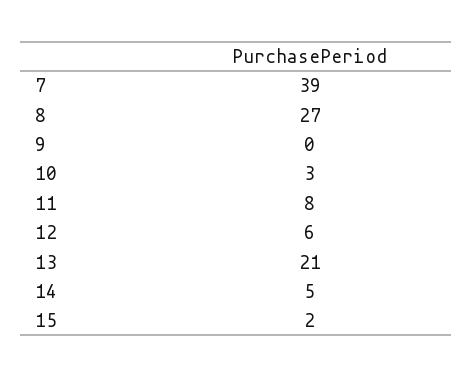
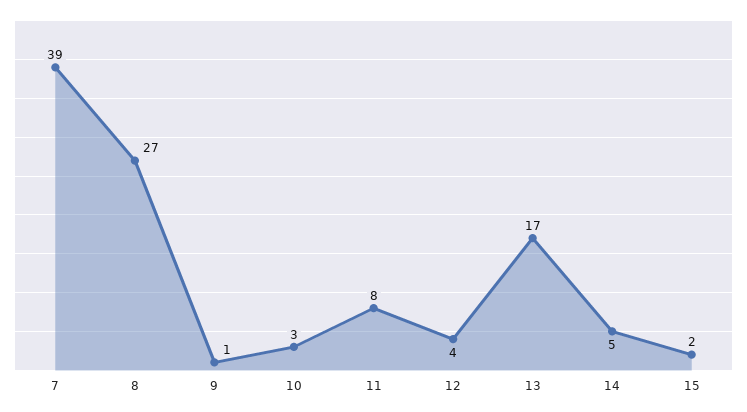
9: 0 -> 1
12: 6 -> 4
13: 21 -> 17

